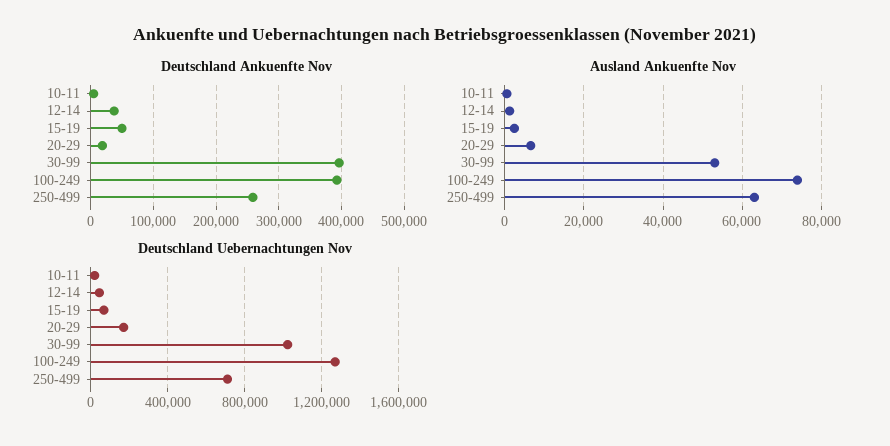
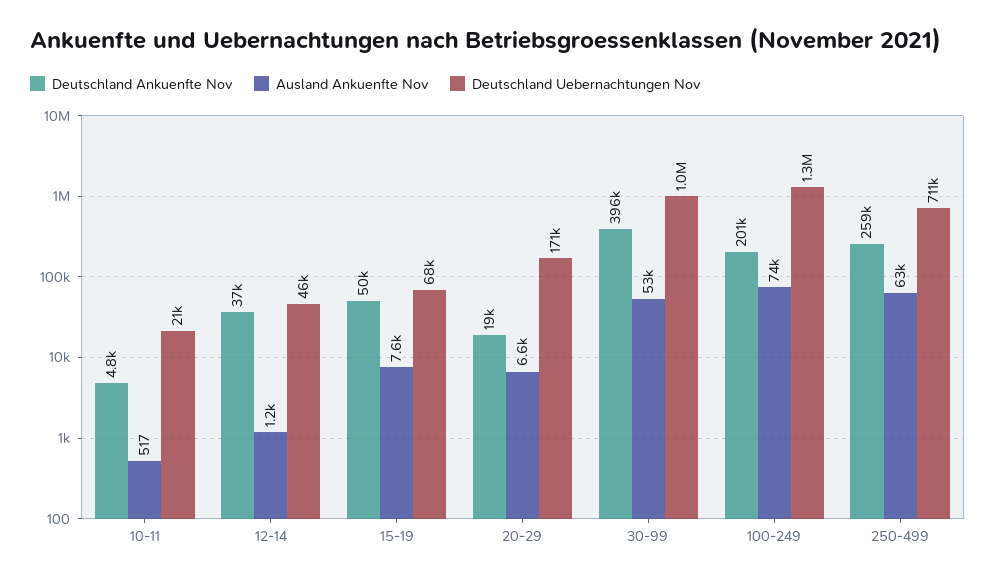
Deutschland Ankuenfte Nov, 100-249: 390000 -> 201000
Ausland Ankuenfte Nov, 15-19: 2000 -> 7600

